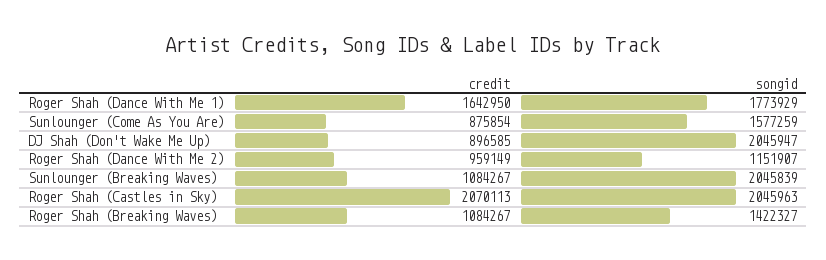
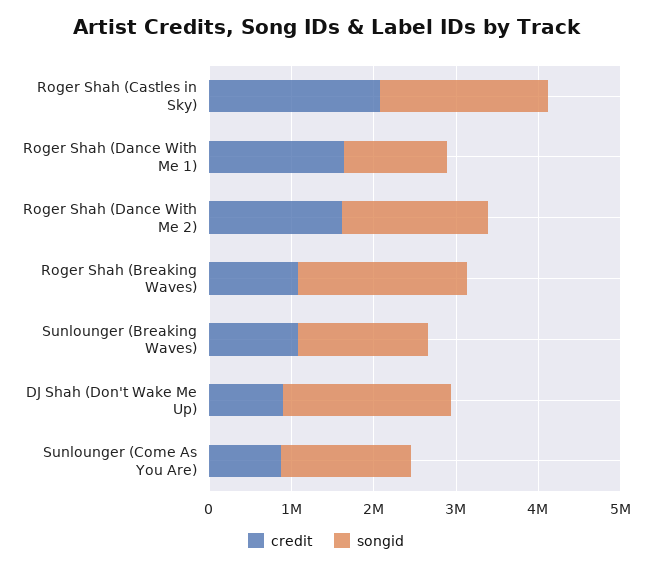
songid, Roger Shah (Dance With Me 1): 1773929 -> 1200000
credit, Roger Shah (Dance With Me 2): 959149 -> 1600000
songid, Roger Shah (Dance With Me 2): 1151907 -> 1800000
songid, Sunlounger (Breaking Waves): 2045839 -> 1600000
songid, Roger Shah (Breaking Waves): 1422327 -> 2000000

